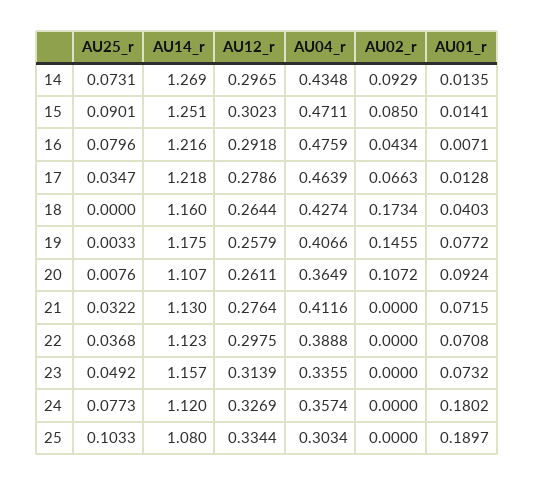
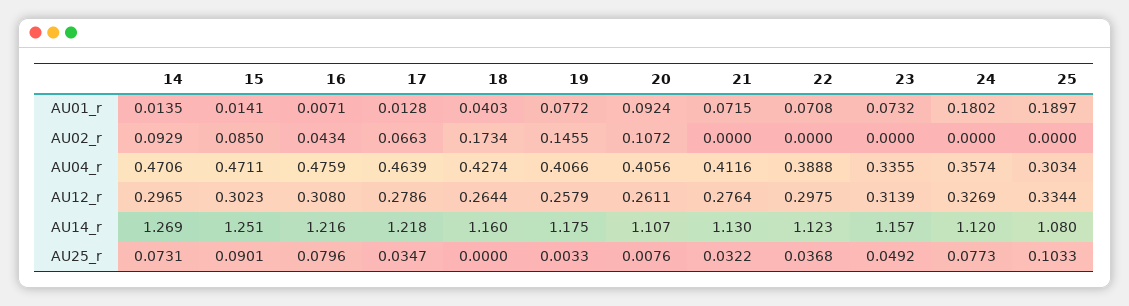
AU04_r, 14: 0.4348 -> 0.4706
AU12_r, 16: 0.2918 -> 0.308
AU04_r, 20: 0.3649 -> 0.4056

